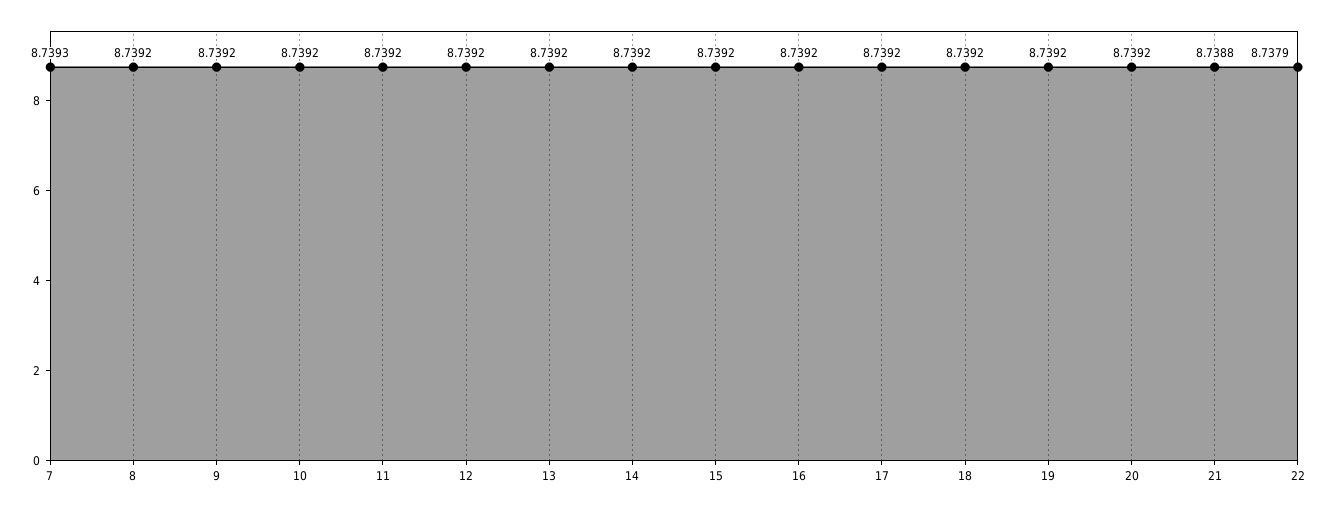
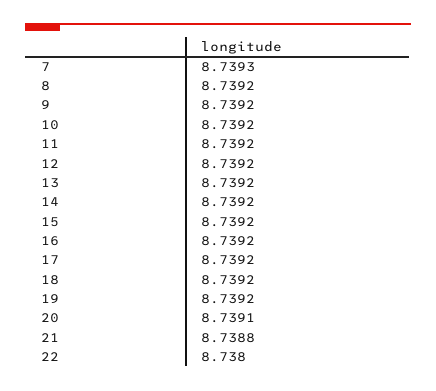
20: 8.7392 -> 8.7391
22: 8.7379 -> 8.738

